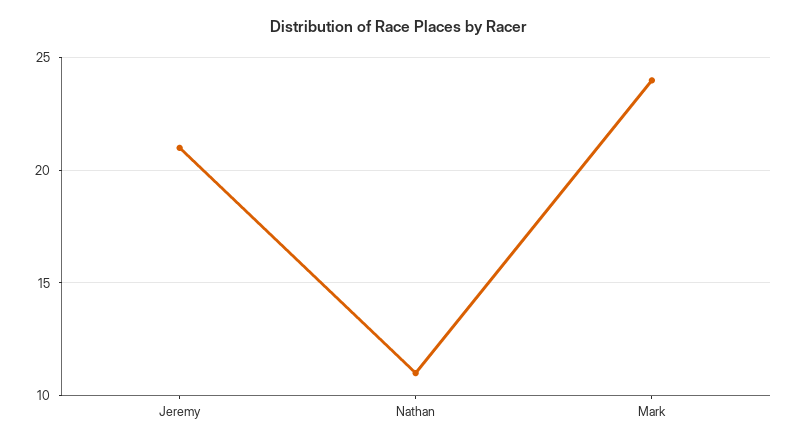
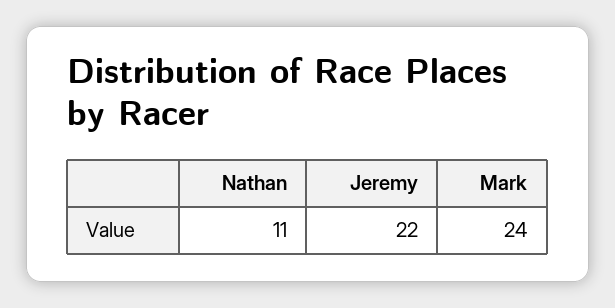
Jeremy: 21 -> 22

